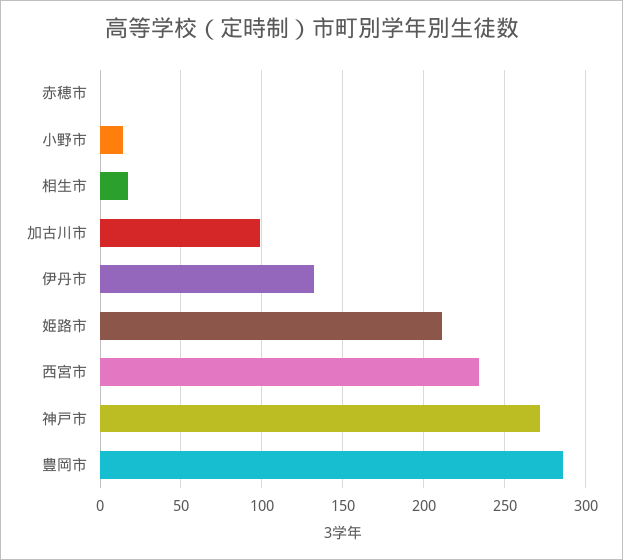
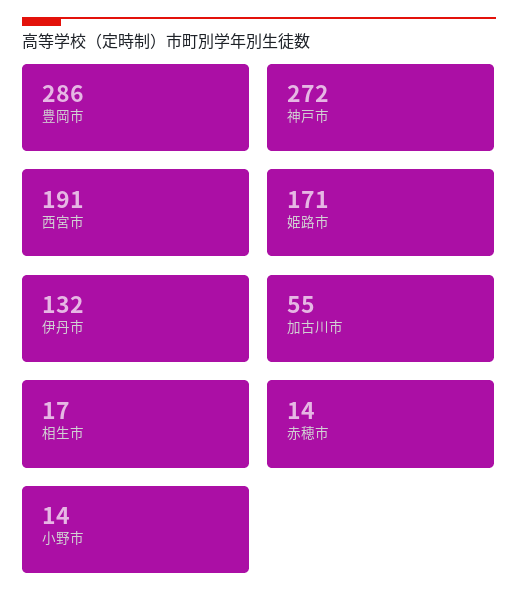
赤穂市: 0 -> 14
加古川市: 100 -> 55
姫路市: 210 -> 171
西宮市: 235 -> 191

